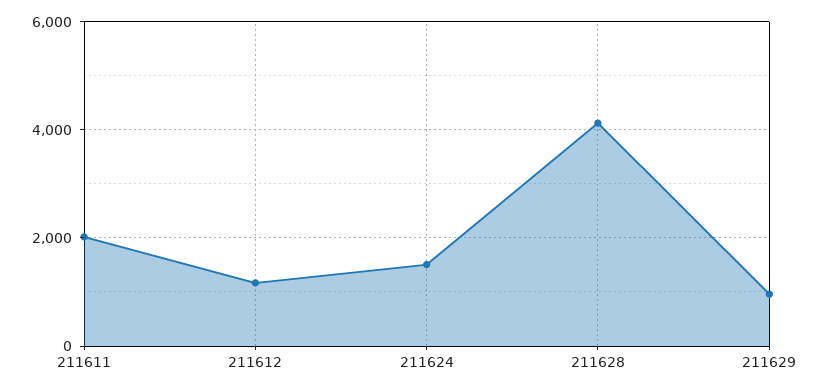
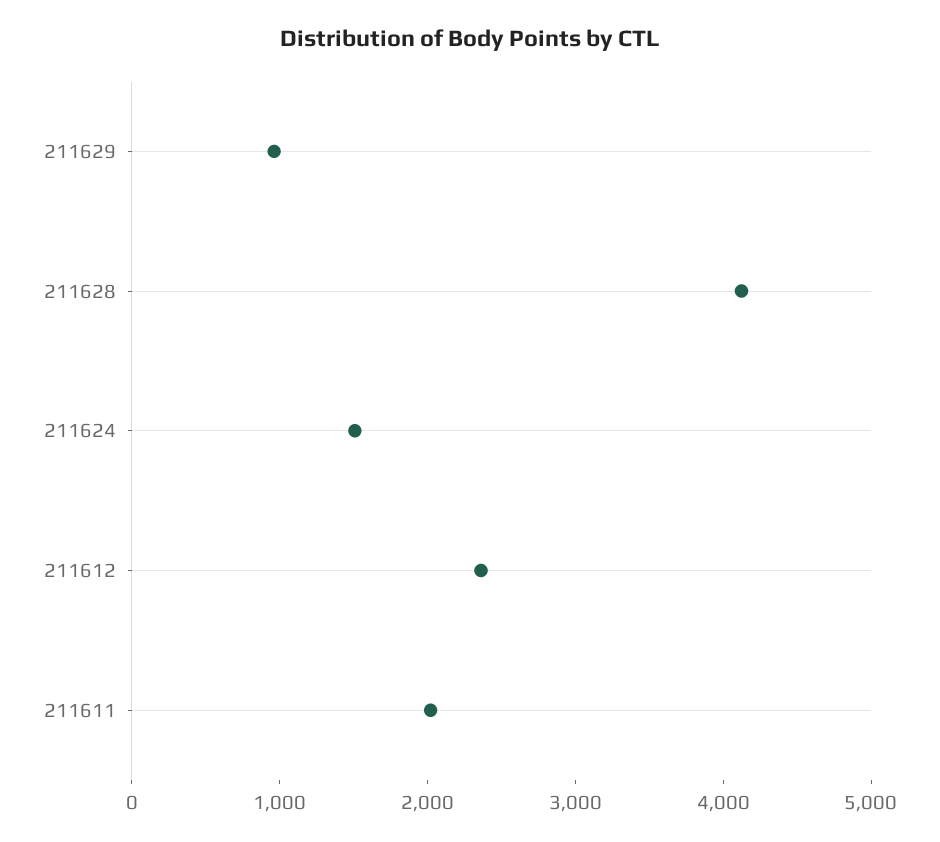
211612: 1200 -> 2400

